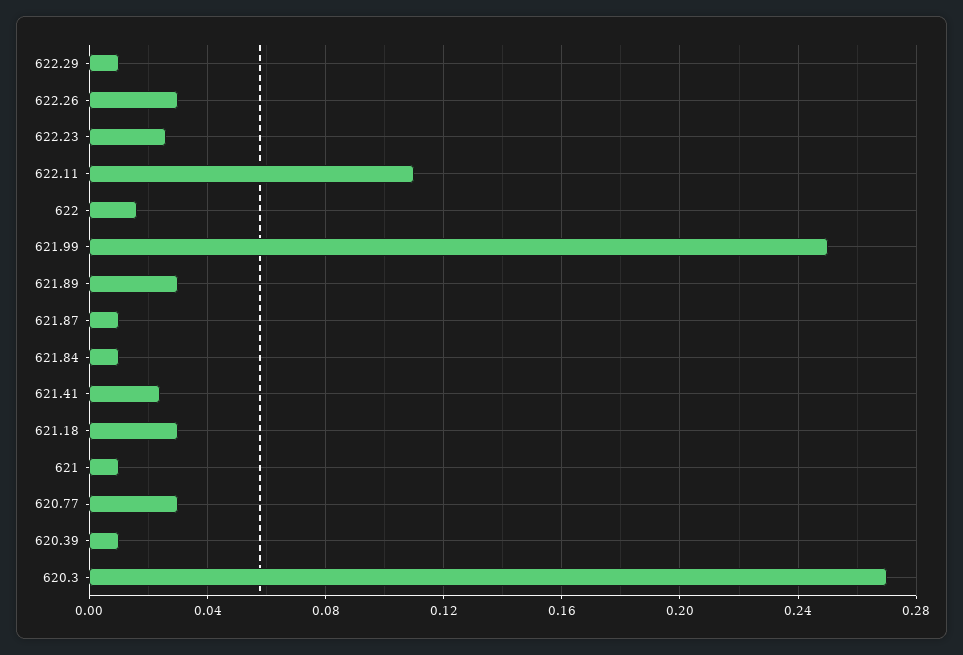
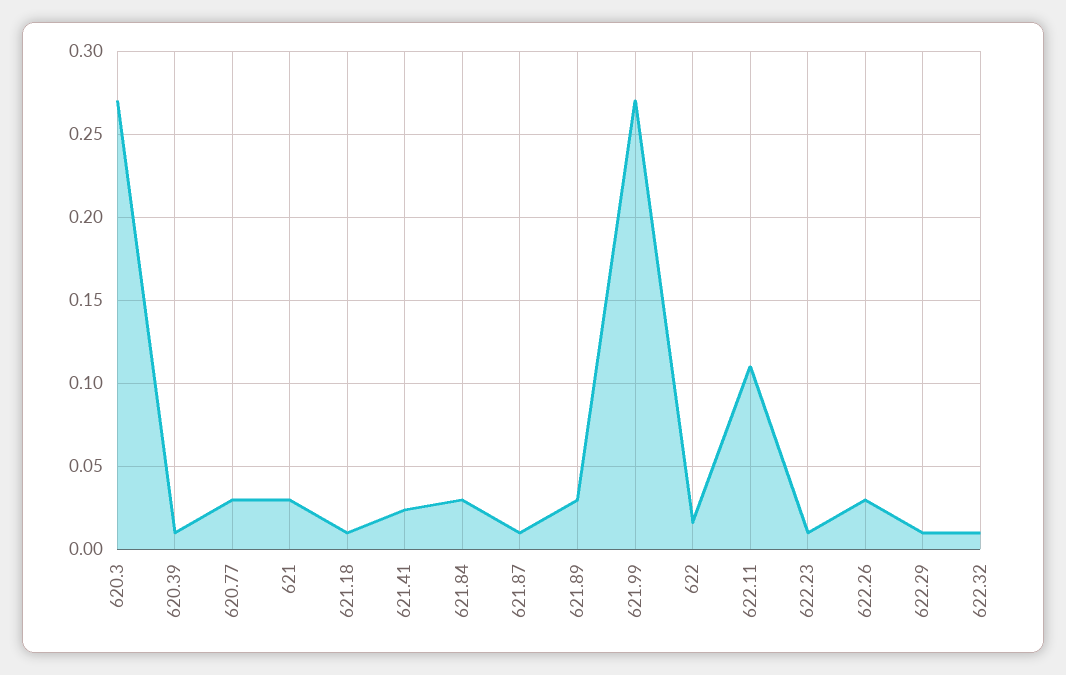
622.23: 0.025 -> 0.01
621.99: 0.25 -> 0.27
621.84: 0.01 -> 0.03
621.18: 0.03 -> 0.01
621: 0.01 -> 0.03
622.32: none -> 0.01

